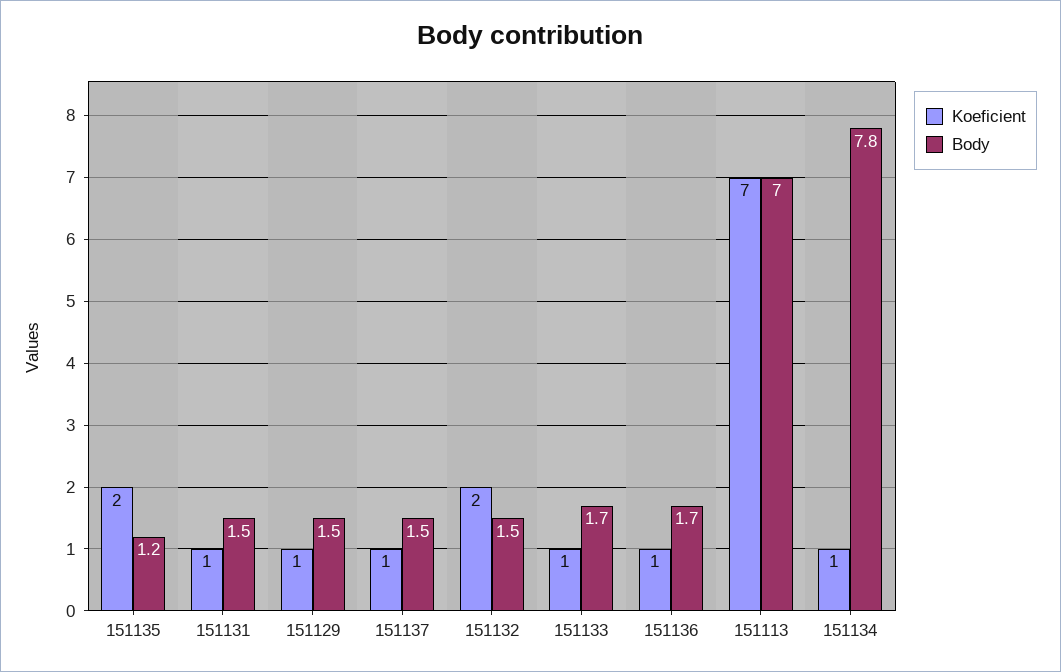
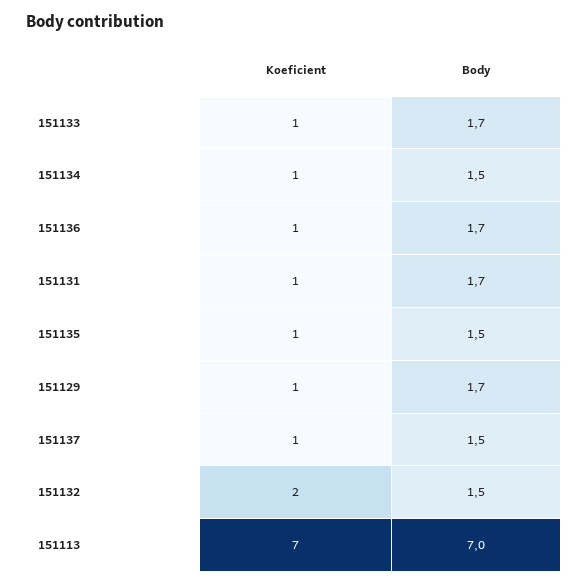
Koeficient, 151135: 2 -> 1
Body, 151135: 1.2 -> 1.5
Body, 151131: 1.5 -> 1.7
Body, 151129: 1.5 -> 1.7
Body, 151134: 7.8 -> 1.5

